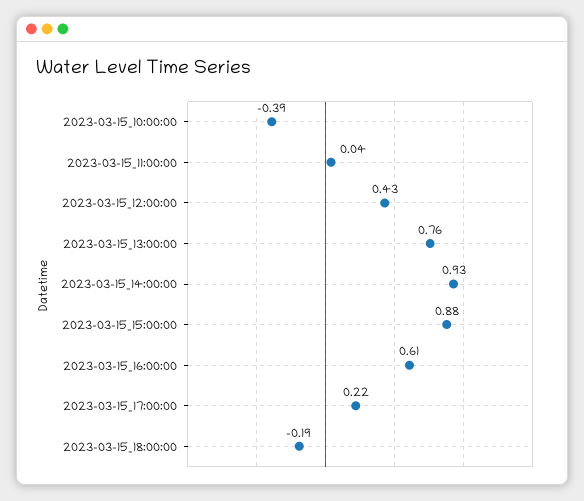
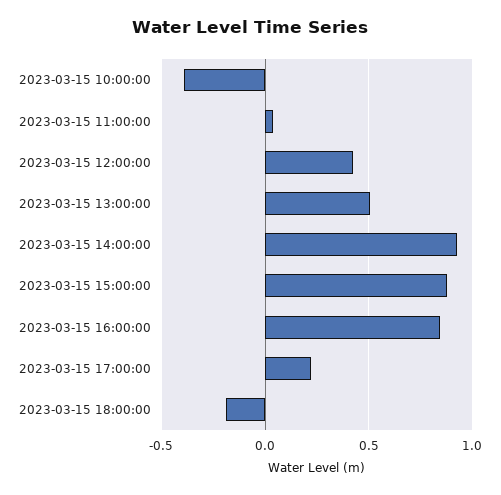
2023-03-15_13:00:00: 0.76 -> 0.5
2023-03-15_16:00:00: 0.61 -> 0.85

